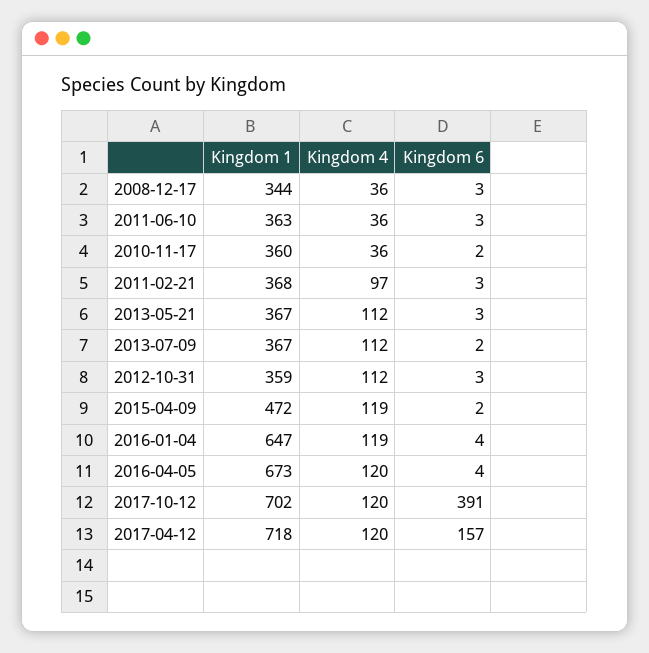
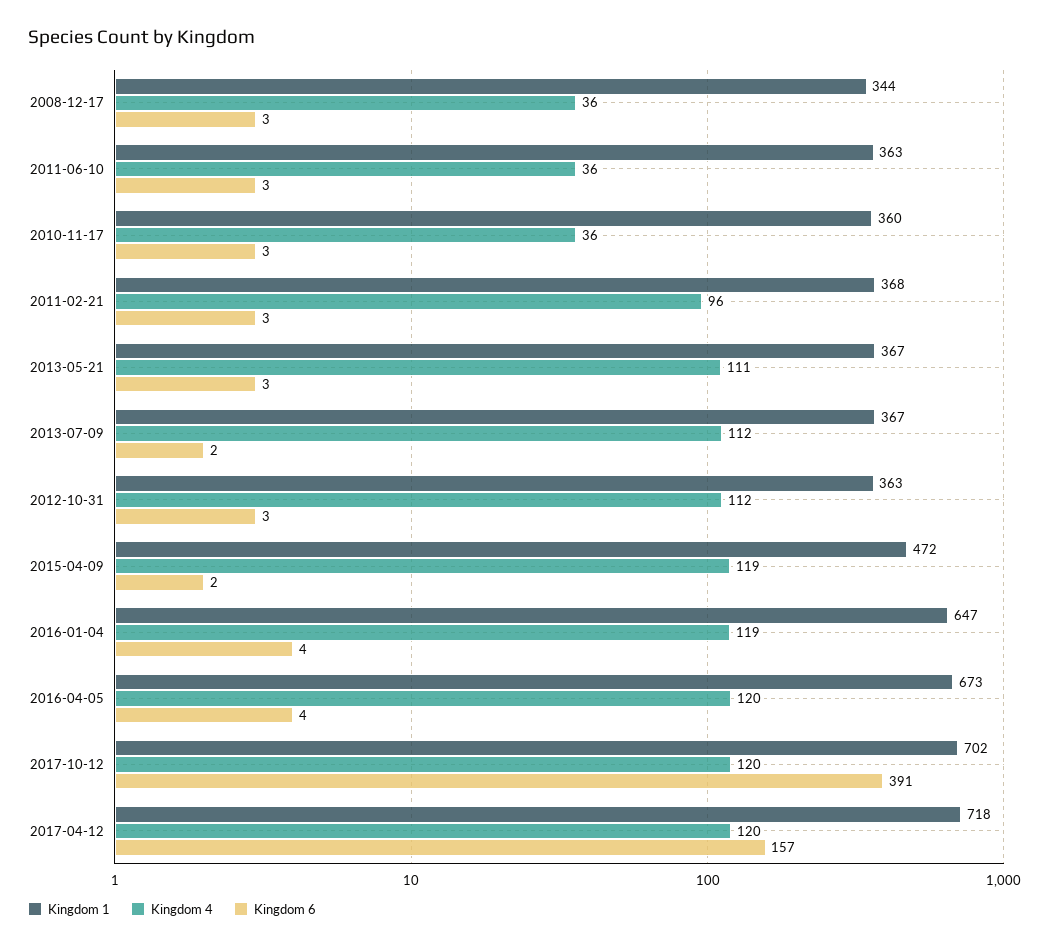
Kingdom 6, 2010-11-17: 2 -> 3
Kingdom 4, 2011-02-21: 97 -> 96
Kingdom 4, 2013-05-21: 112 -> 111
Kingdom 1, 2012-10-31: 359 -> 363

